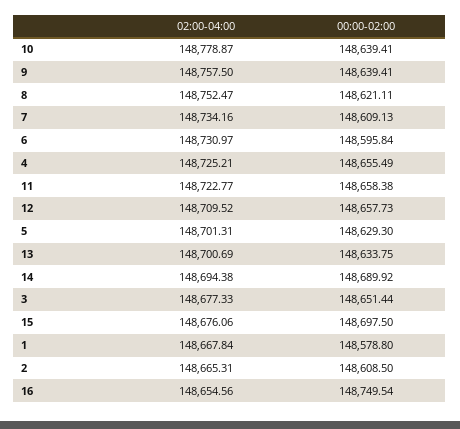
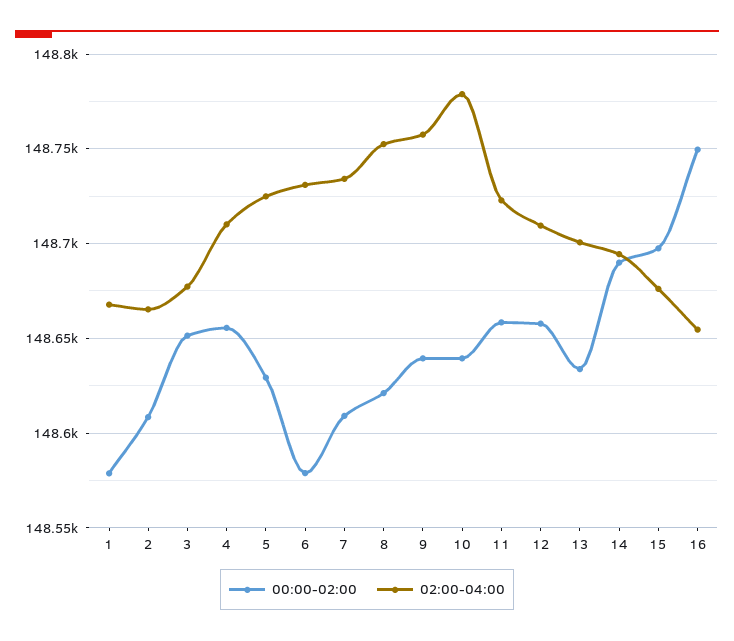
00:00-02:00, 6: 148595.84 -> 148580
02:00-04:00, 4: 148725.21 -> 148710
02:00-04:00, 5: 148701.31 -> 148725

